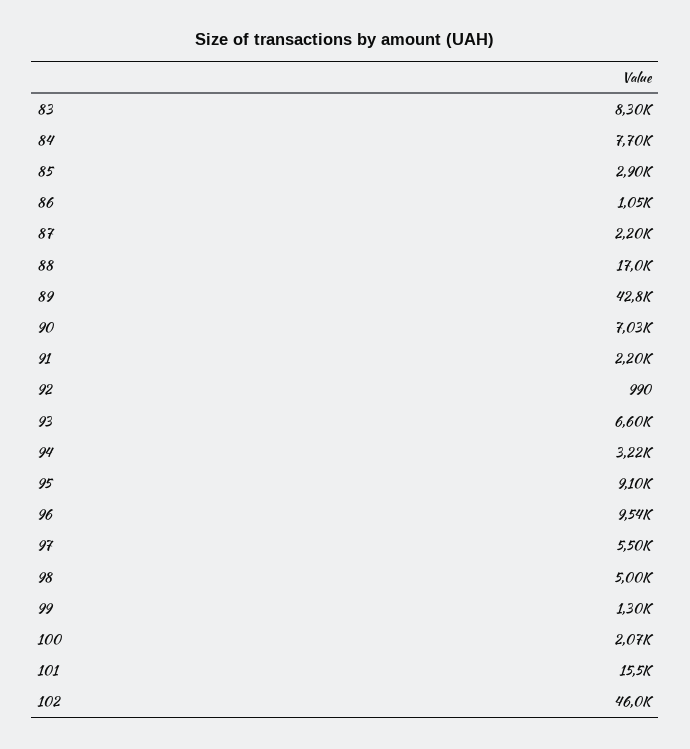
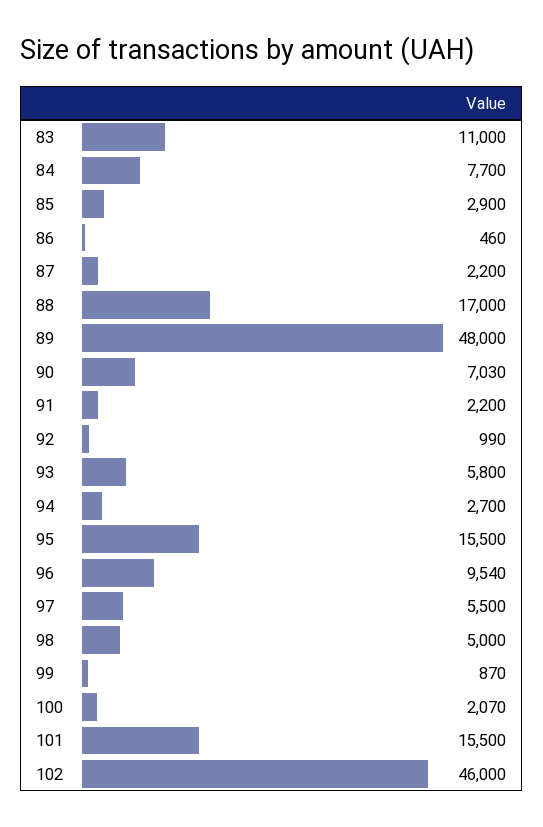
83: 8300 -> 11000
86: 1050 -> 460
89: 42800 -> 48000
93: 6600 -> 5800
94: 3220 -> 2700
95: 9100 -> 15500
99: 1300 -> 870

